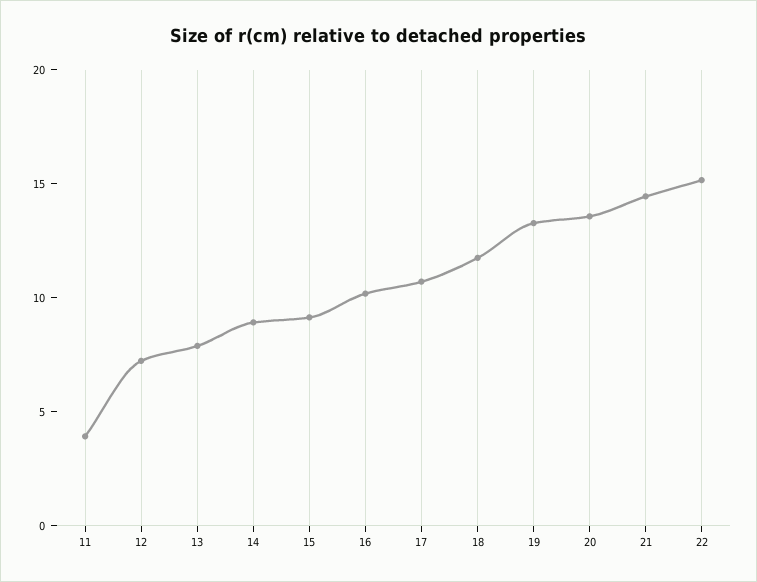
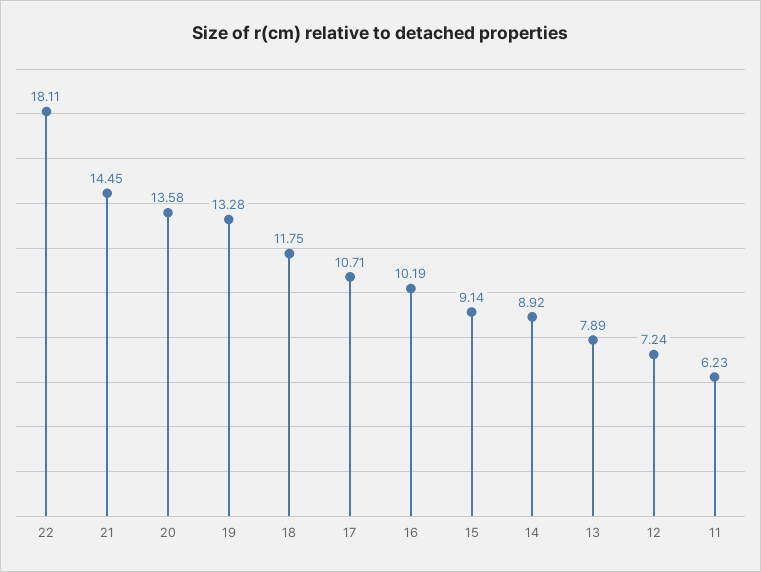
11: 4 -> 6.23
22: 15 -> 18.11

